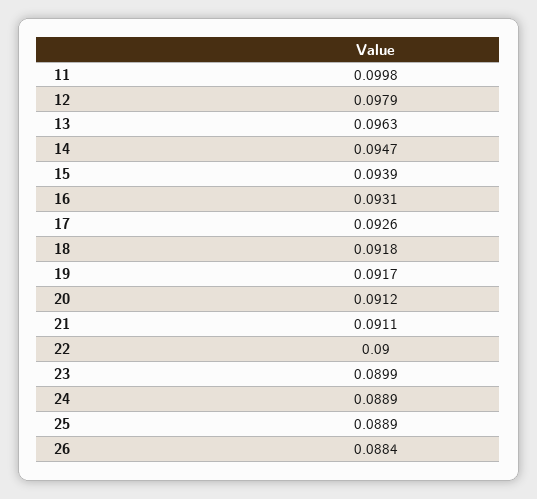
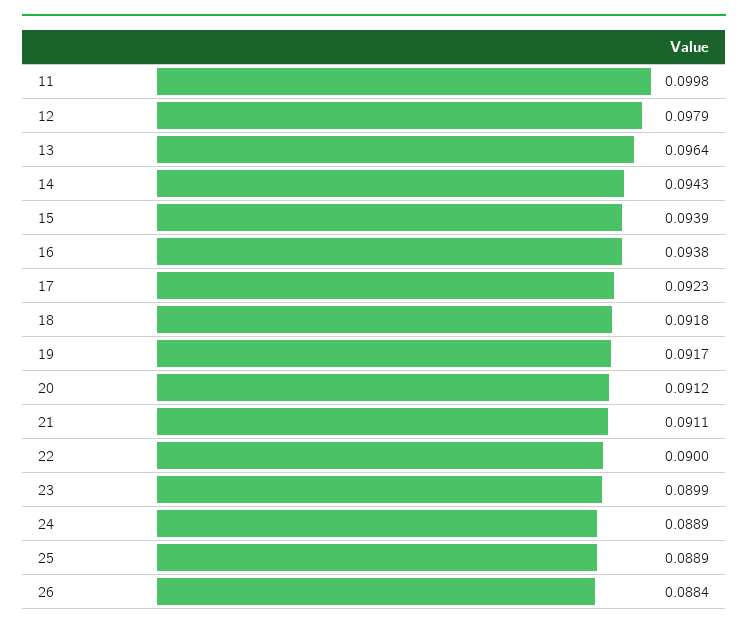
13: 0.0963 -> 0.0964
14: 0.0947 -> 0.0943
16: 0.0931 -> 0.0938
17: 0.0926 -> 0.0923

